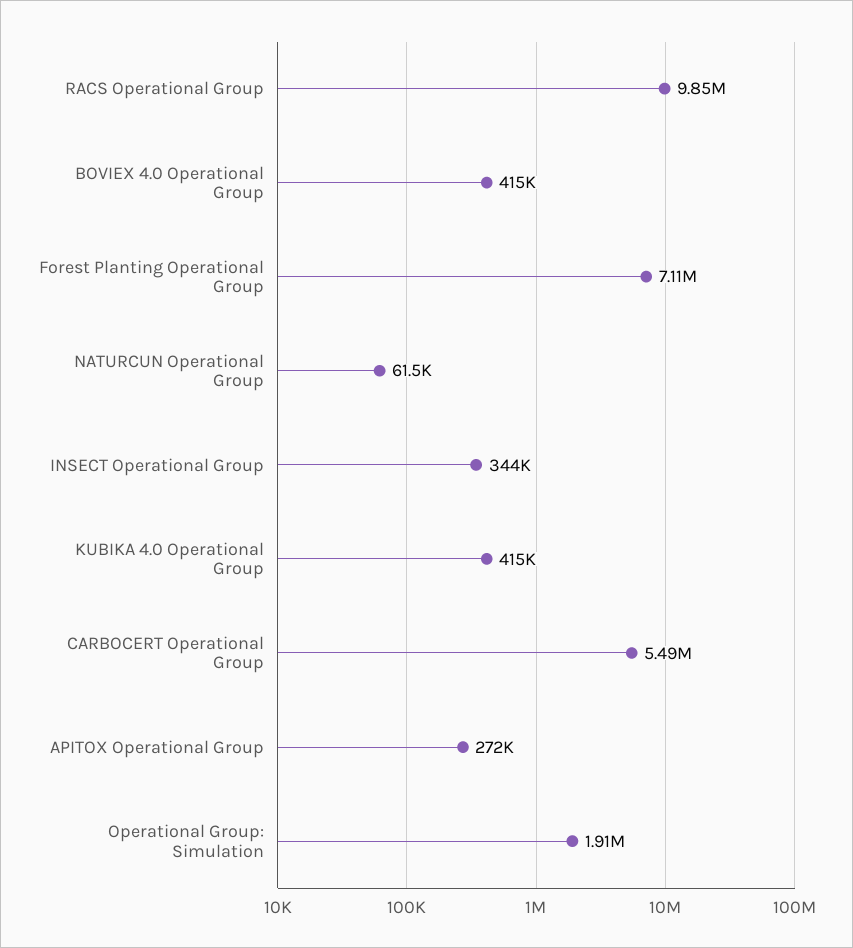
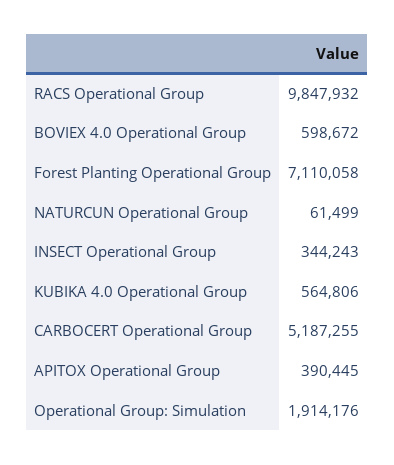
BOVIEX 4.0 Operational Group: 415000 -> 598672
KUBIKA 4.0 Operational Group: 415000 -> 564806
CARBOCERT Operational Group: 5490000 -> 5187255
APITOX Operational Group: 272000 -> 390445

